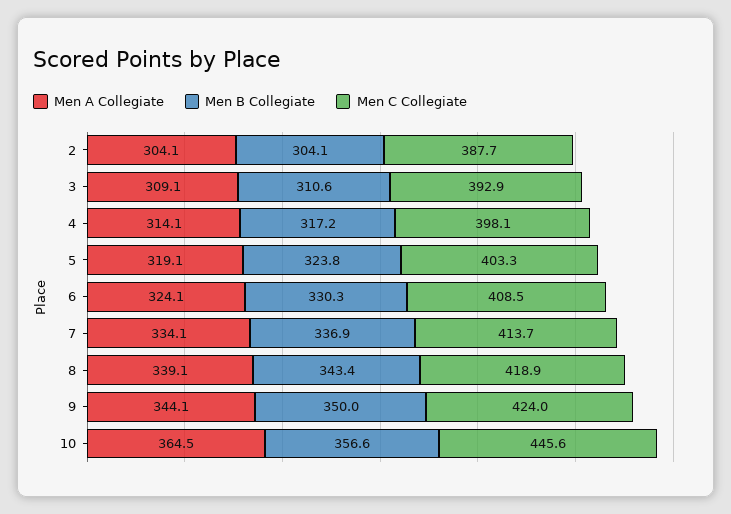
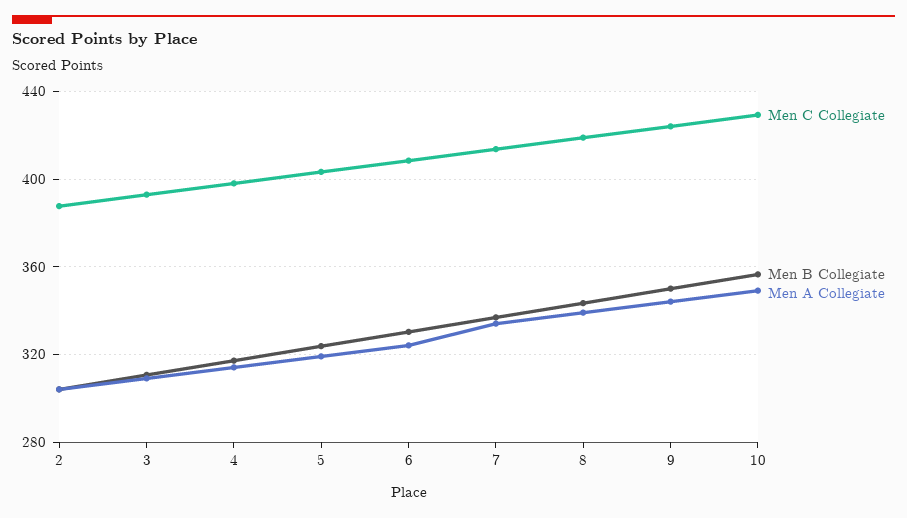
Men A Collegiate, 10: 364.5 -> 350
Men C Collegiate, 10: 445.6 -> 430

